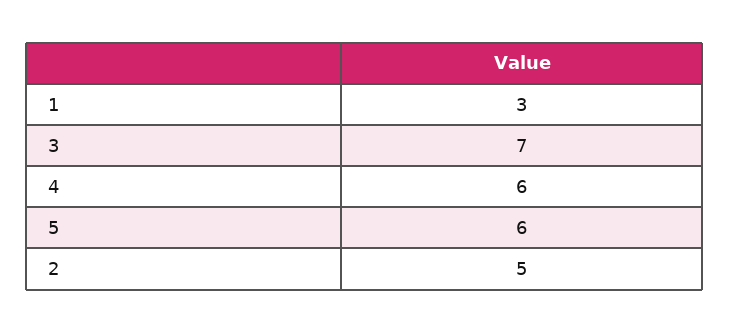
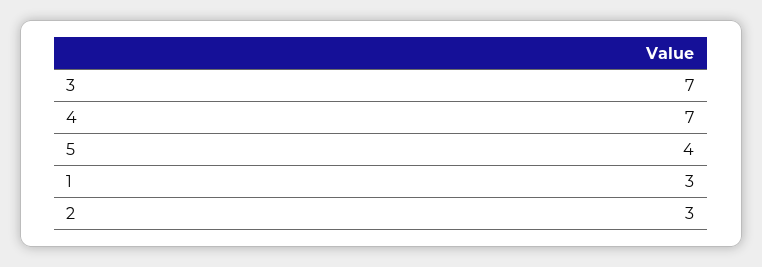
4: 6 -> 7
5: 6 -> 4
2: 5 -> 3

